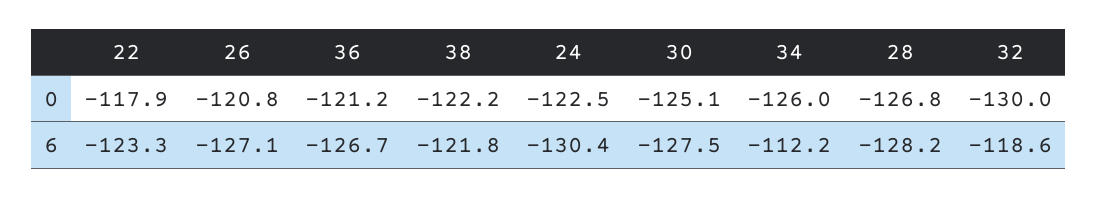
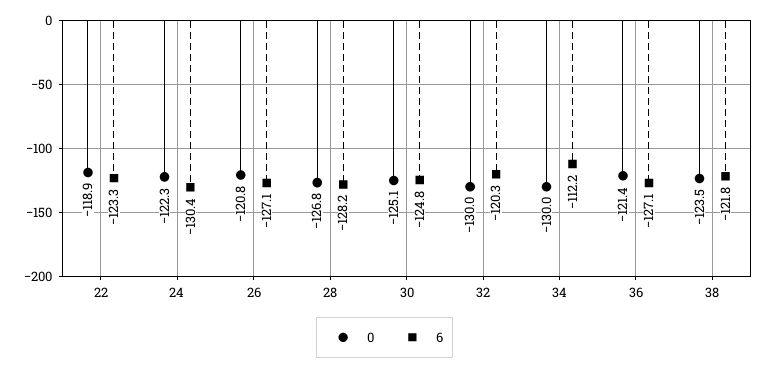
0, 22: -117.9 -> -118.9
0, 36: -121.2 -> -121.4
0, 38: -122.2 -> -123.5
0, 24: -122.5 -> -122.3
0, 34: -126 -> -130
6, 36: -126.7 -> -127.1
6, 30: -127.5 -> -124.8
6, 32: -118.6 -> -120.3

